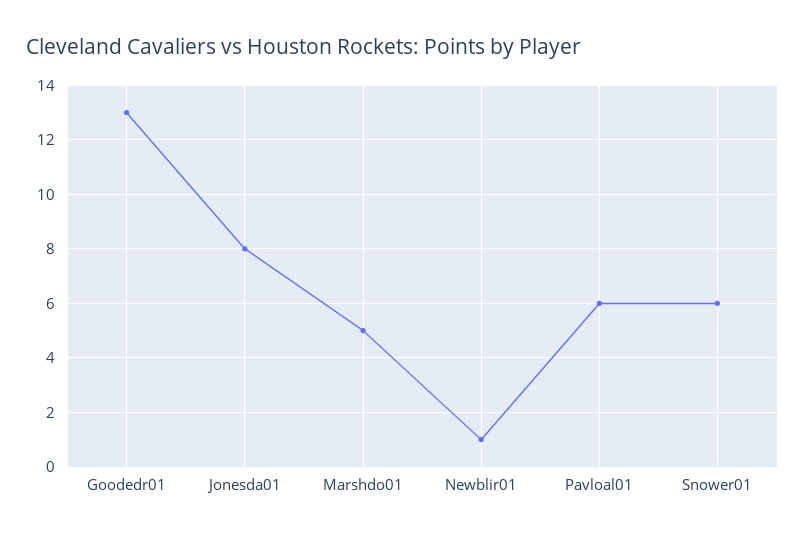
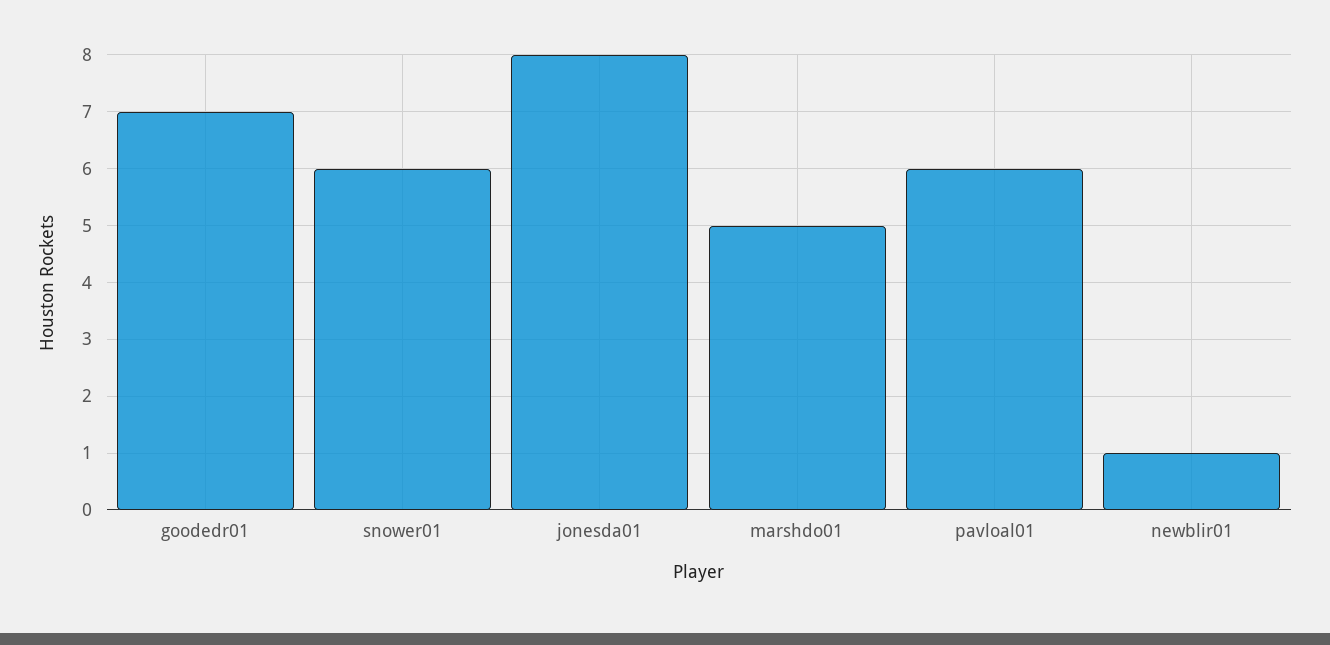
Goodedr01: 13 -> 7

